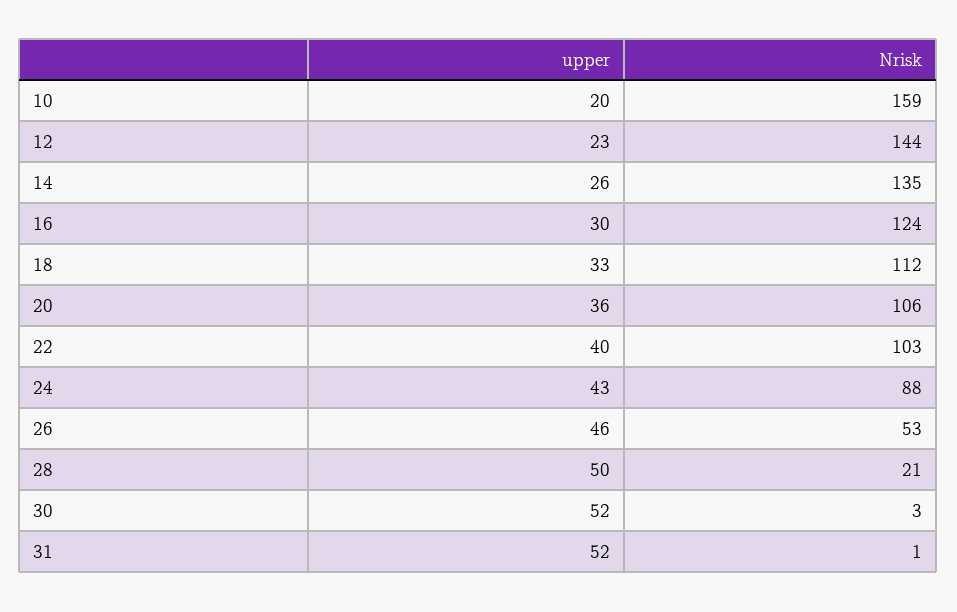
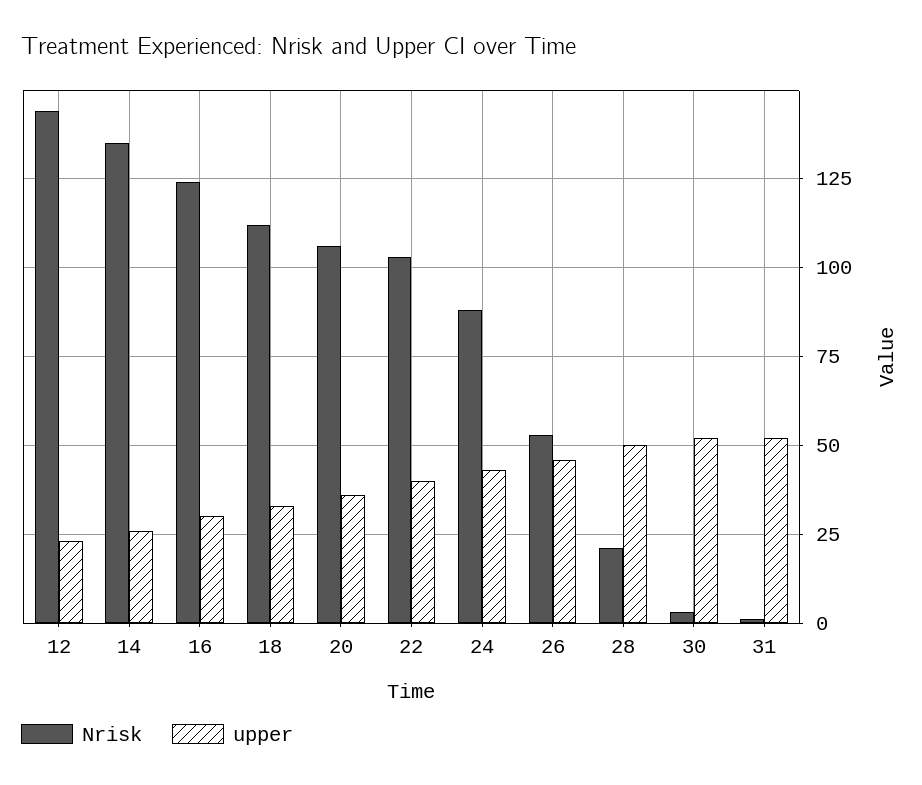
upper, 10: 20 -> none
Nrisk, 10: 159 -> none

